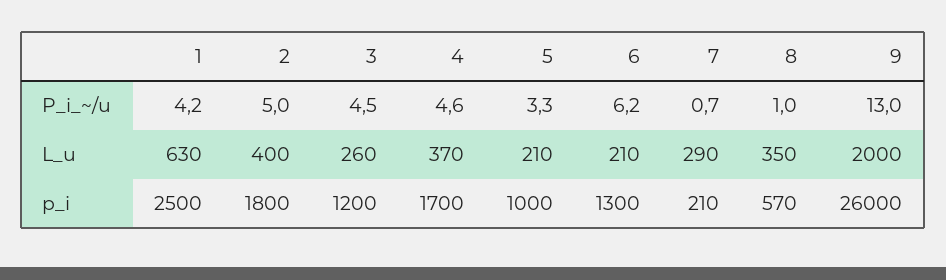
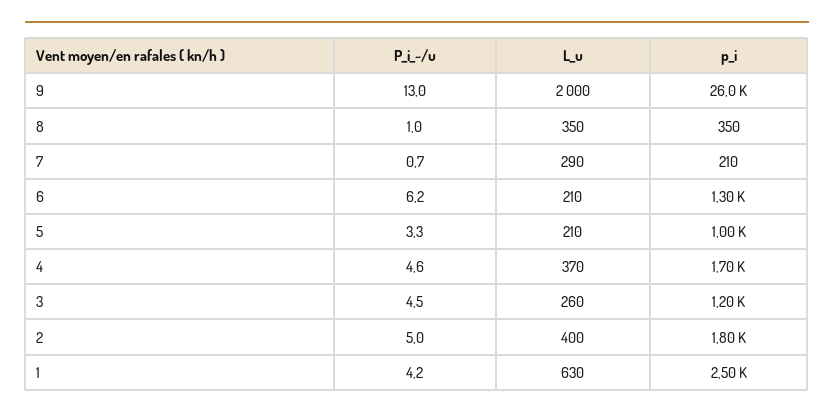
8, p_i: 570 -> 350

